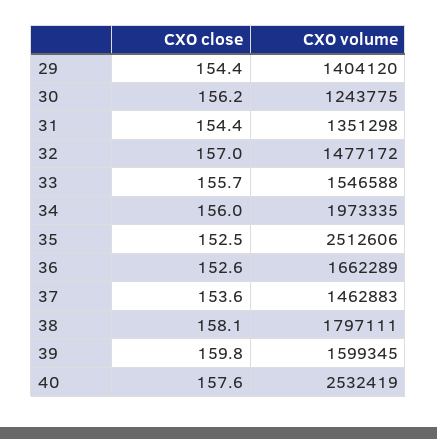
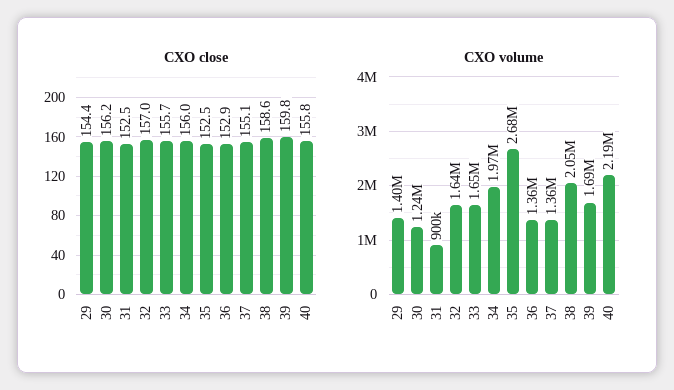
CXO close, 31: 154.4 -> 152.5
CXO volume, 31: 1351298 -> 900000
CXO volume, 32: 1477172 -> 1640000
CXO volume, 33: 1546588 -> 1650000
CXO volume, 35: 2512606 -> 2680000
CXO close, 36: 152.6 -> 152.9
CXO volume, 36: 1662289 -> 1360000
CXO close, 37: 153.6 -> 155.1
CXO volume, 37: 1462883 -> 1360000
CXO close, 38: 158.1 -> 158.6
CXO volume, 38: 1797111 -> 2050000
CXO volume, 39: 1599345 -> 1690000
CXO close, 40: 157.6 -> 155.8
CXO volume, 40: 2532419 -> 2190000

